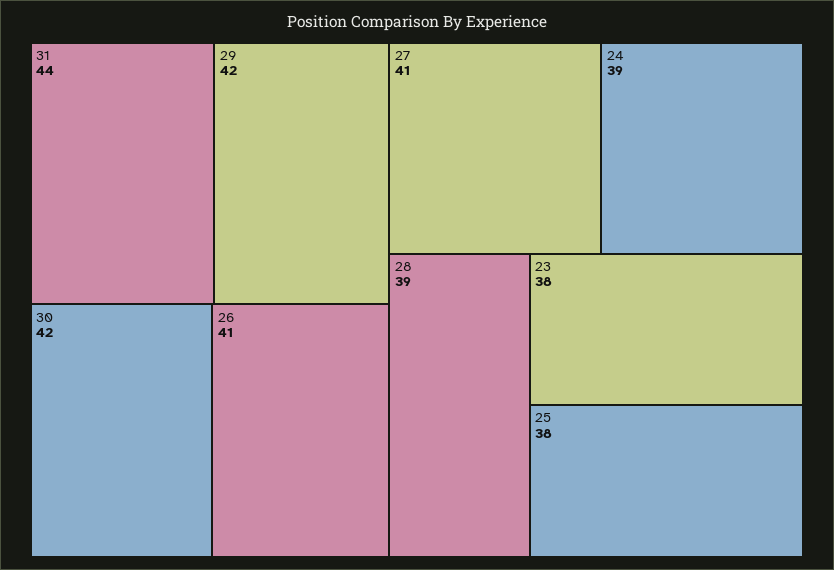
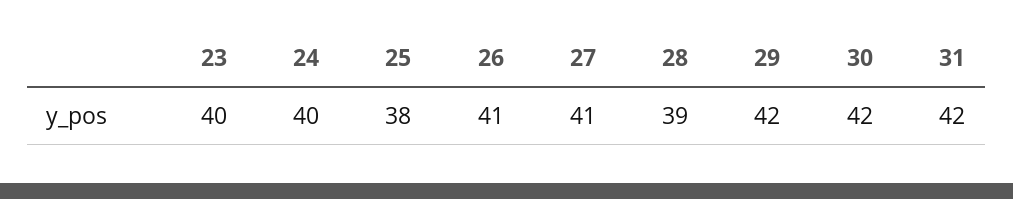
31: 44 -> 42
24: 39 -> 40
23: 38 -> 40

